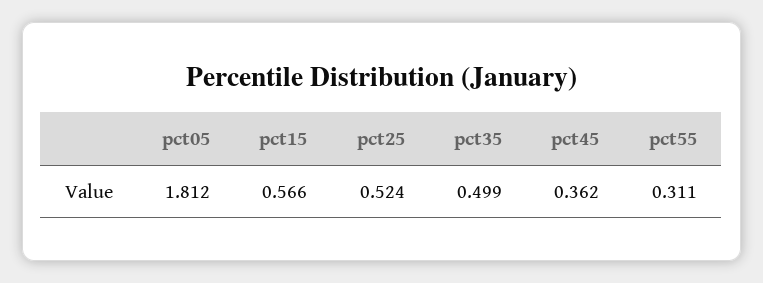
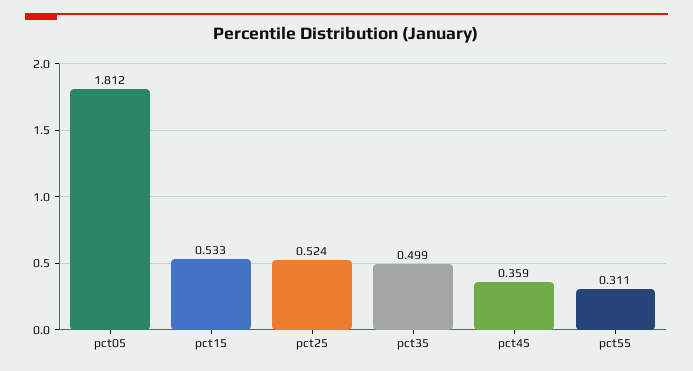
pct15: 0.566 -> 0.533
pct45: 0.362 -> 0.359

